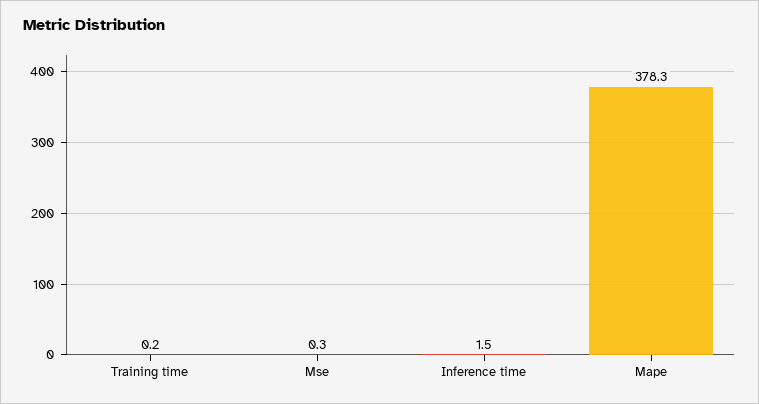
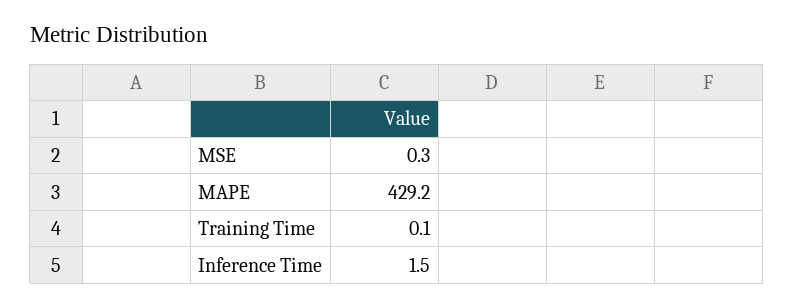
Training time: 0.2 -> 0.1
Mape: 378.3 -> 429.2

